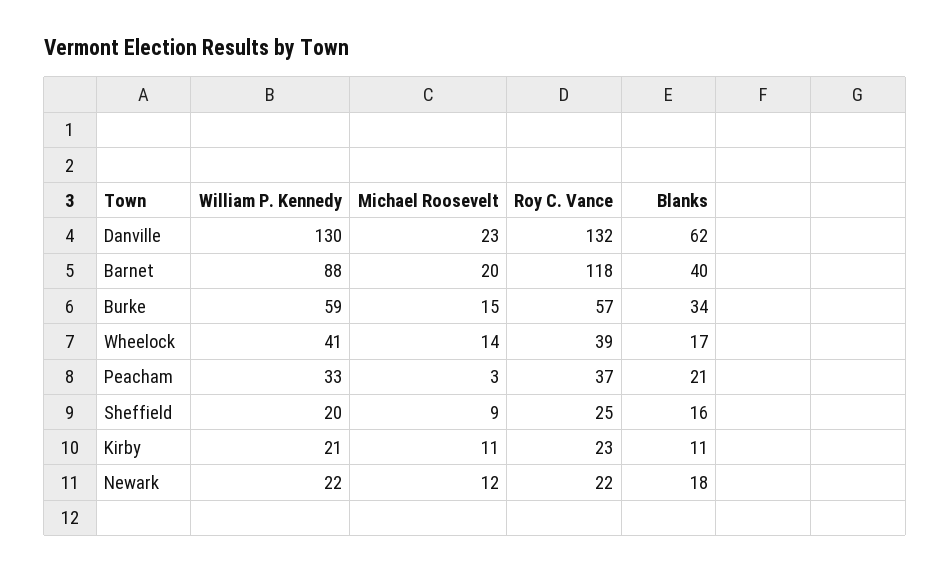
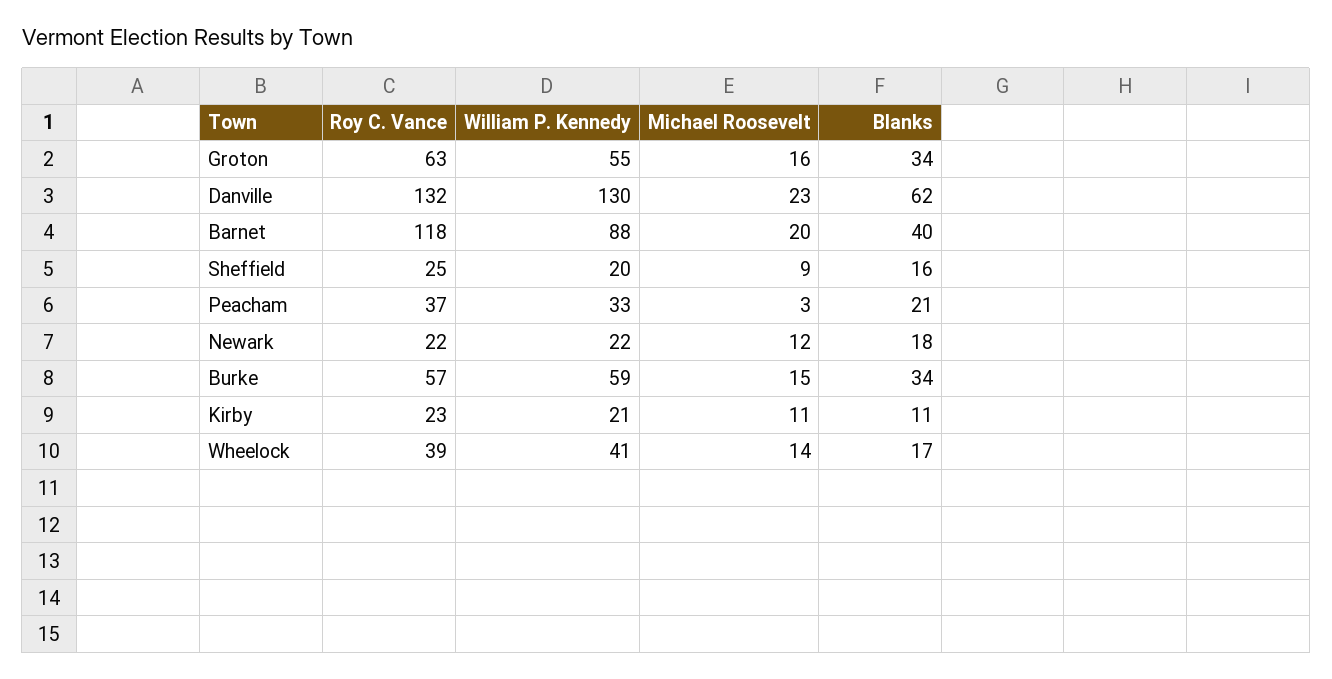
Roy C. Vance, Groton: none -> 63
William P. Kennedy, Groton: none -> 55
Michael Roosevelt, Groton: none -> 16
Blanks, Groton: none -> 34

